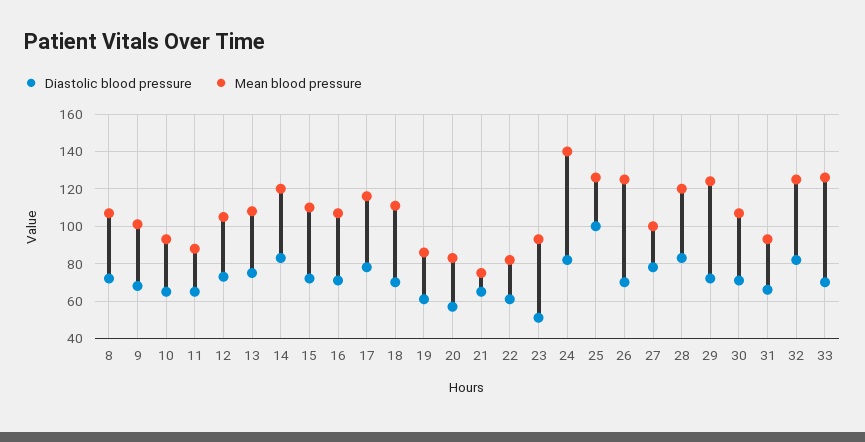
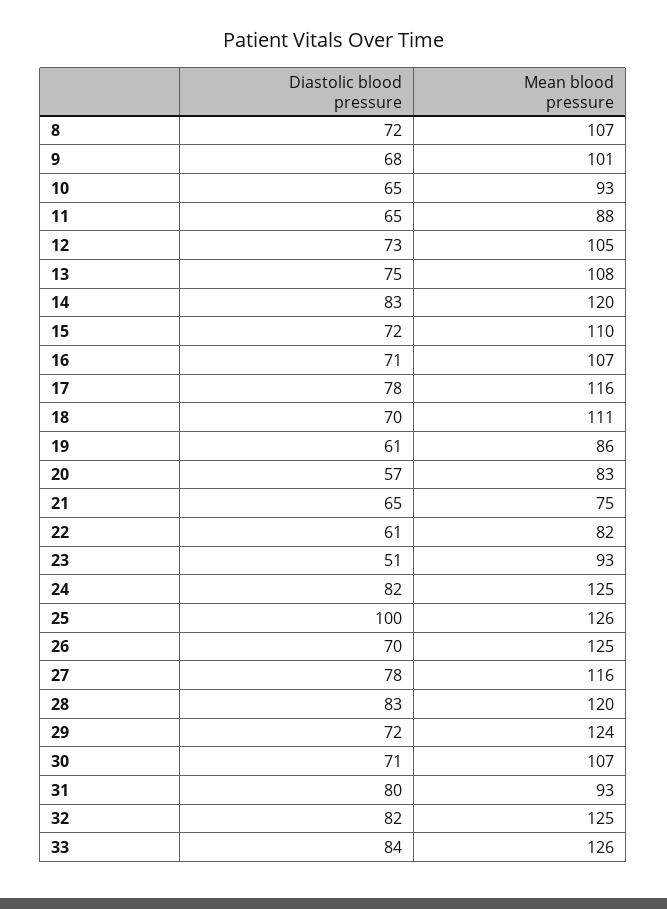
Mean blood pressure, 24: 140 -> 125
Mean blood pressure, 27: 100 -> 116
Diastolic blood pressure, 31: 65 -> 80
Diastolic blood pressure, 33: 70 -> 84

